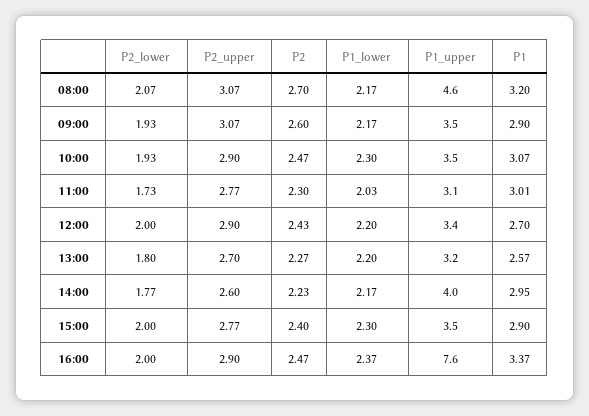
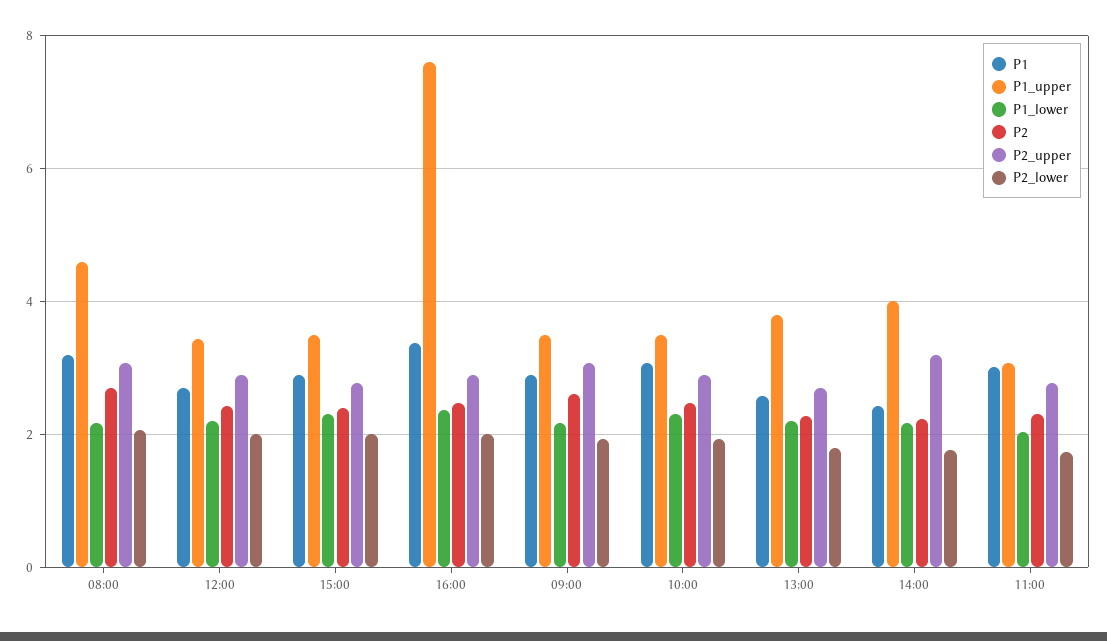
P1_upper, 13:00: 3.2 -> 3.8
P2_upper, 14:00: 2.6 -> 3.2
P1, 14:00: 2.95 -> 2.4

